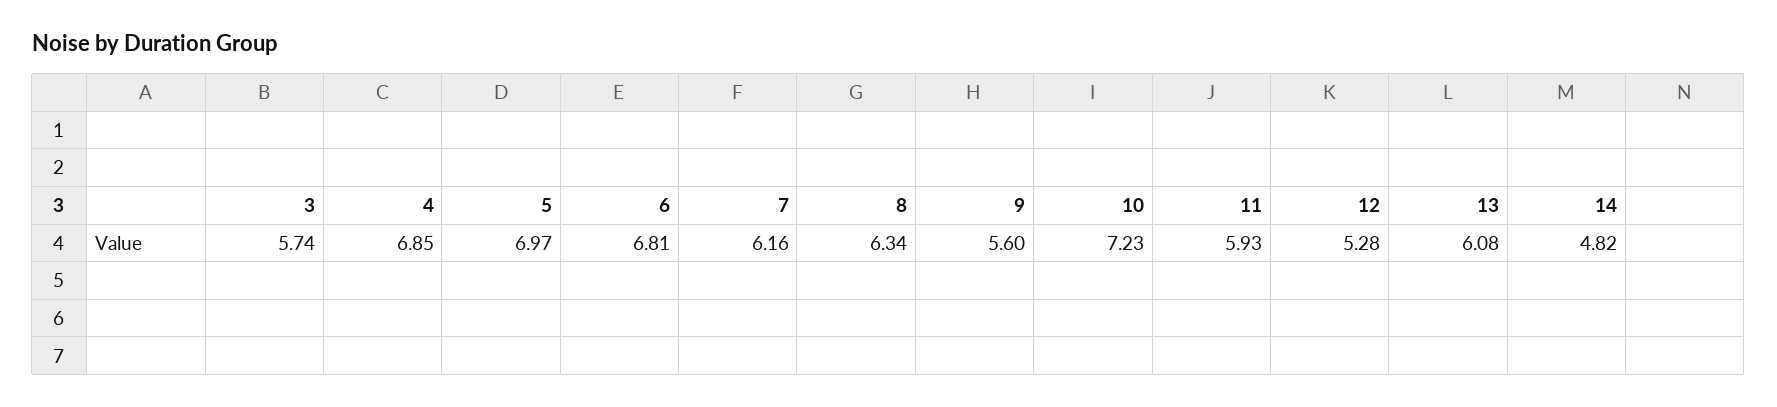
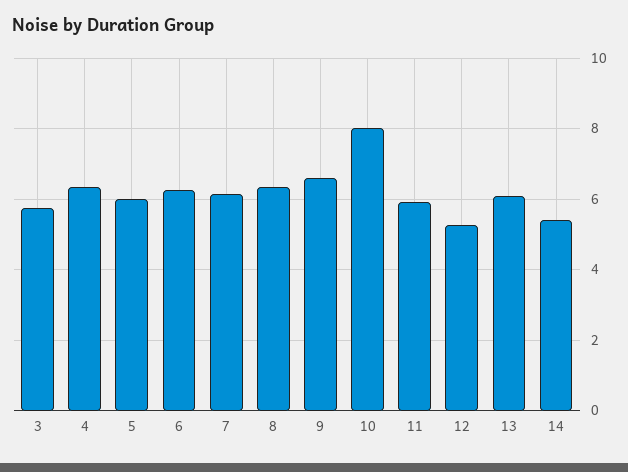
4: 6.85 -> 6.4
5: 6.97 -> 6
6: 6.81 -> 6.2
9: 5.6 -> 6.6
10: 7.23 -> 8
14: 4.82 -> 5.4

